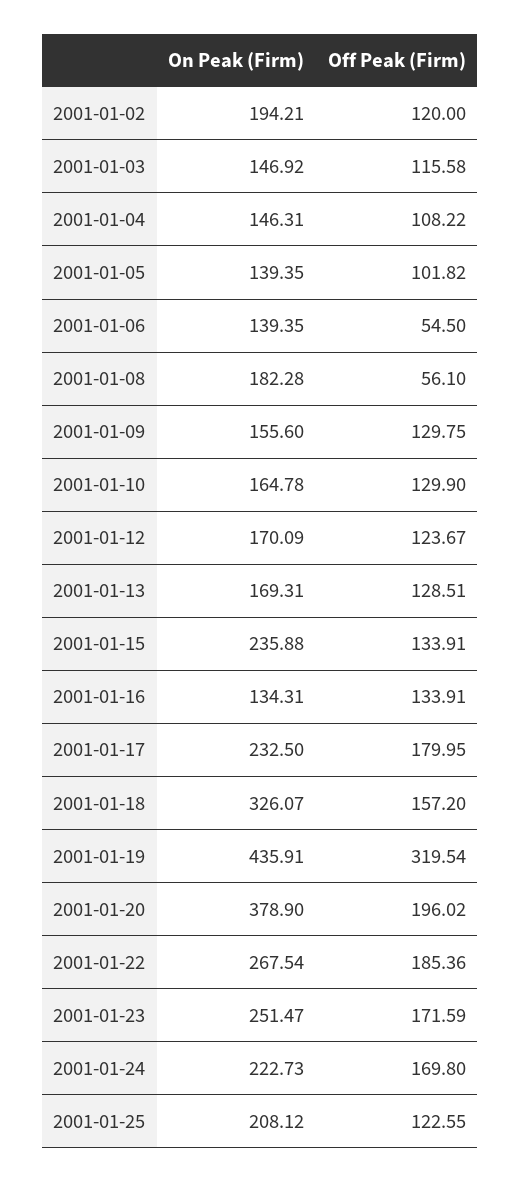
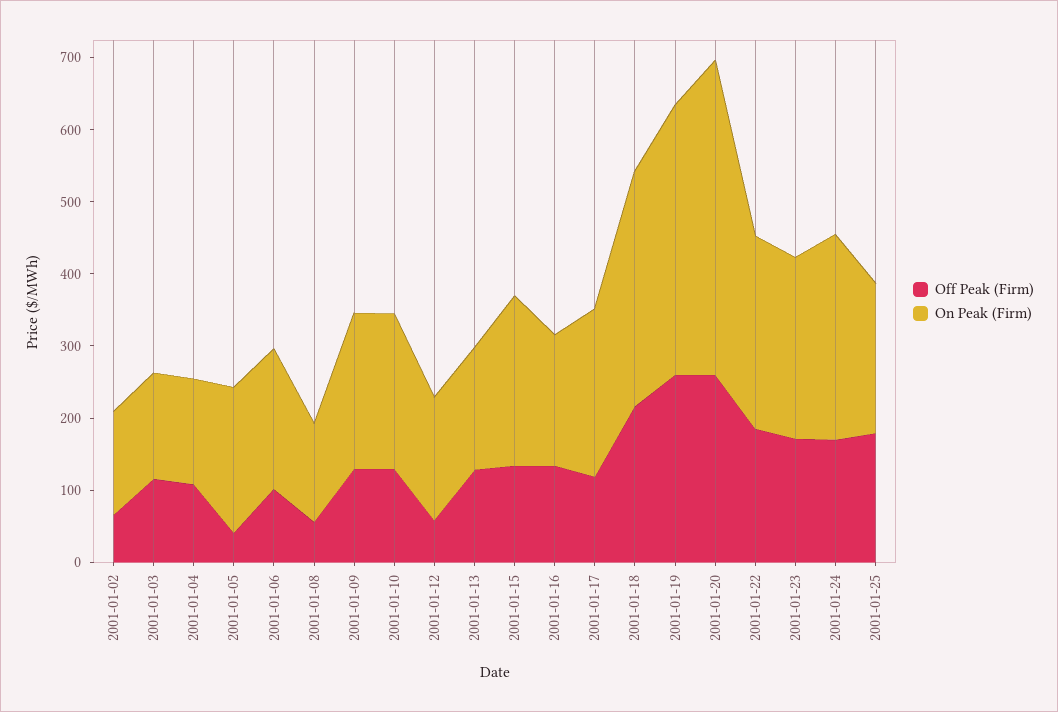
On Peak (Firm), 2001-01-02: 194.21 -> 140
Off Peak (Firm), 2001-01-02: 120 -> 60
On Peak (Firm), 2001-01-05: 139.35 -> 200
Off Peak (Firm), 2001-01-05: 101.82 -> 40
On Peak (Firm), 2001-01-06: 139.35 -> 200
Off Peak (Firm), 2001-01-06: 54.5 -> 100
On Peak (Firm), 2001-01-08: 182.28 -> 140
On Peak (Firm), 2001-01-09: 155.6 -> 220
On Peak (Firm), 2001-01-10: 164.78 -> 220
Off Peak (Firm), 2001-01-12: 123.67 -> 60
On Peak (Firm), 2001-01-16: 134.31 -> 180
Off Peak (Firm), 2001-01-17: 179.95 -> 120
Off Peak (Firm), 2001-01-18: 157.2 -> 220
On Peak (Firm), 2001-01-19: 435.91 -> 380
Off Peak (Firm), 2001-01-19: 319.54 -> 260
On Peak (Firm), 2001-01-20: 378.9 -> 440
Off Peak (Firm), 2001-01-20: 196.02 -> 260
On Peak (Firm), 2001-01-24: 222.73 -> 280
Off Peak (Firm), 2001-01-25: 122.55 -> 180

